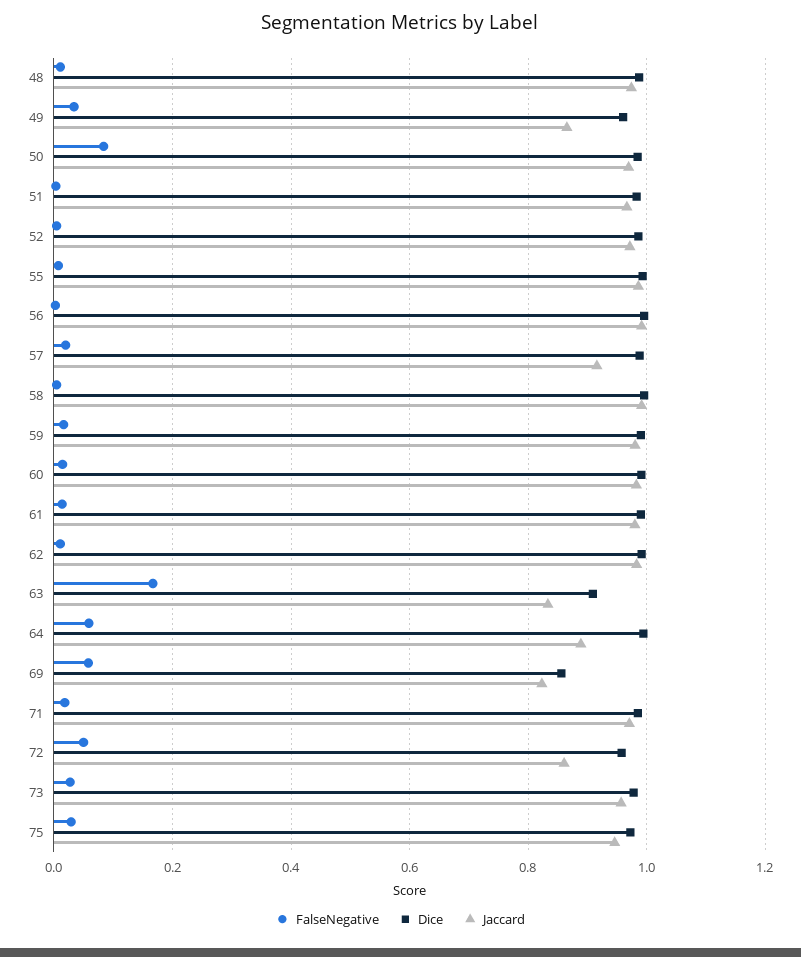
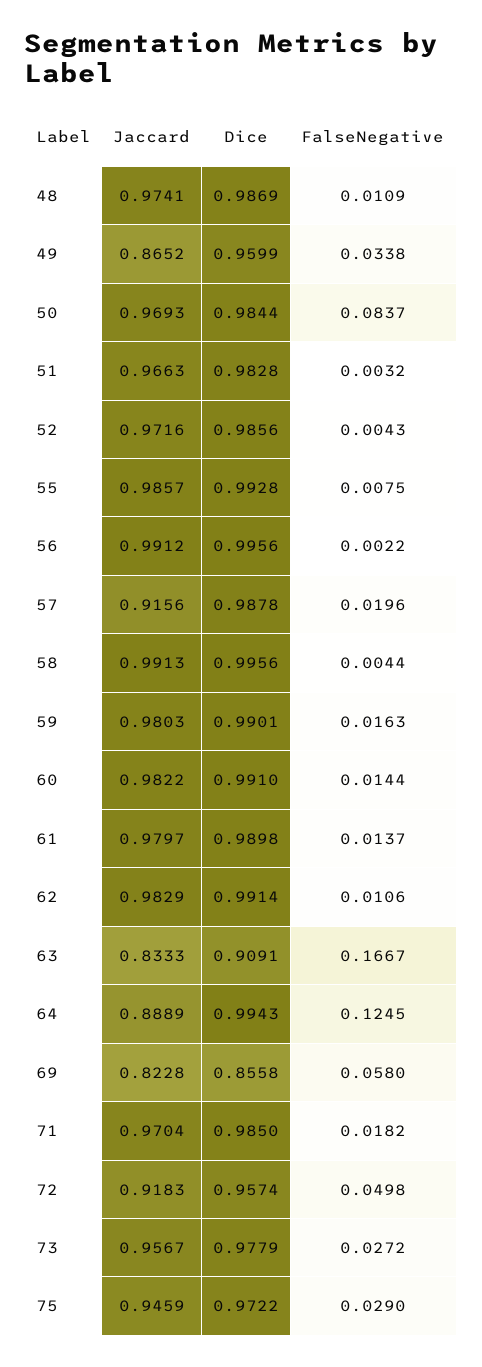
FalseNegative, 64: 0.06 -> 0.1245
Jaccard, 72: 0.86 -> 0.9183

